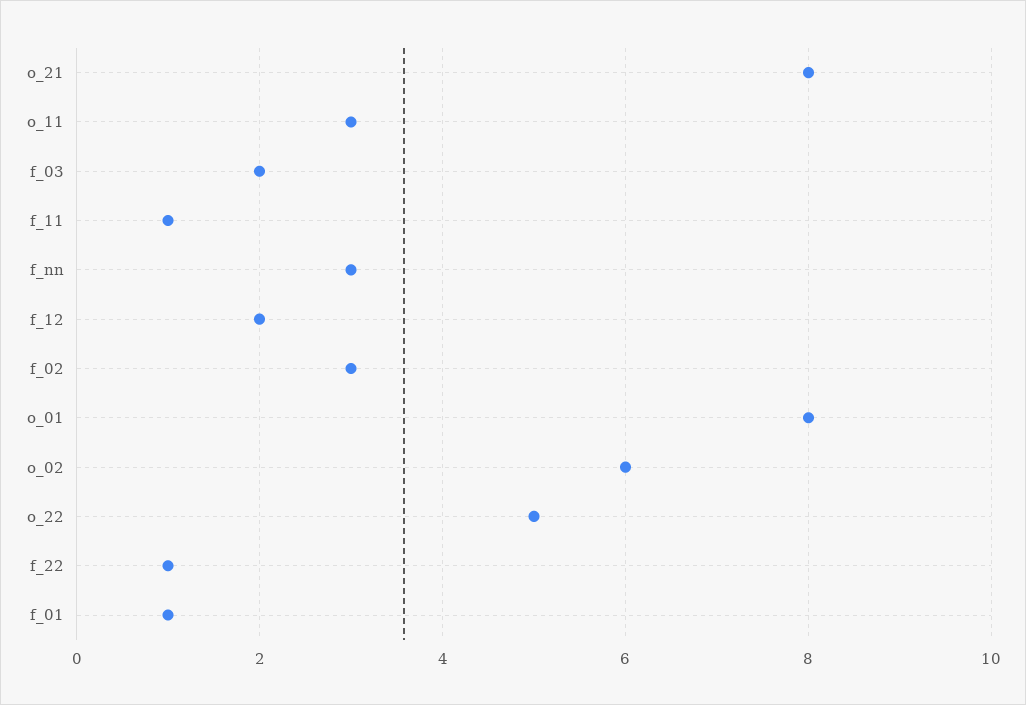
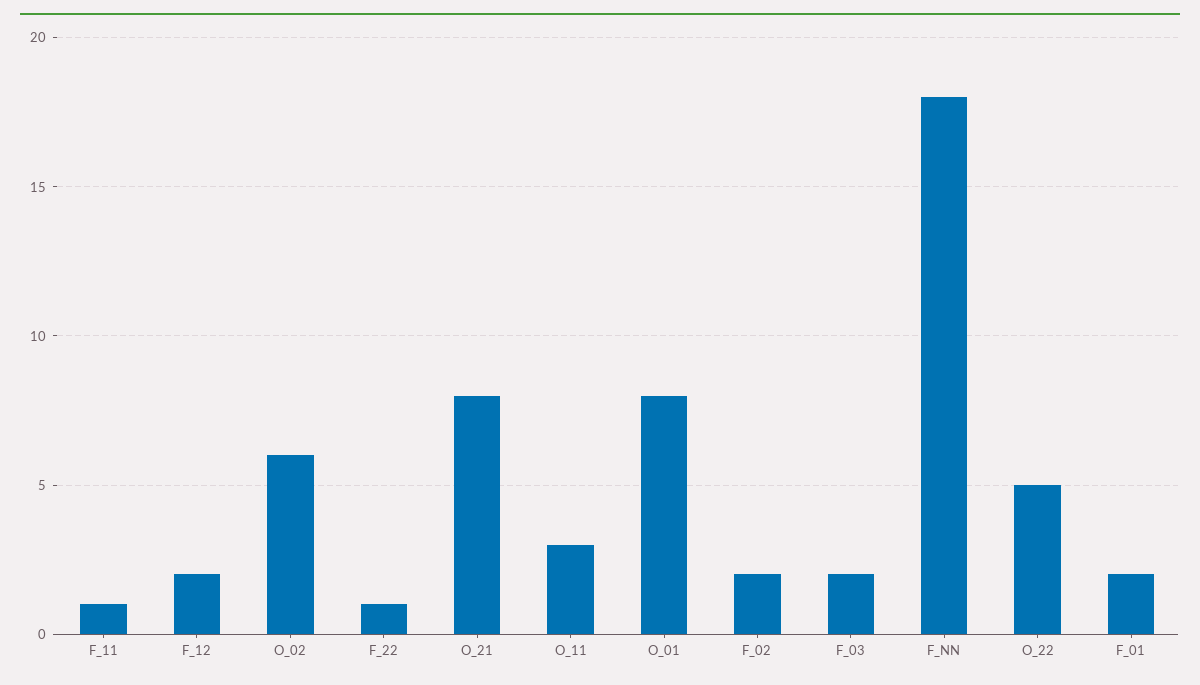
f_nn: 3 -> 18
f_02: 3 -> 2
f_01: 1 -> 2

